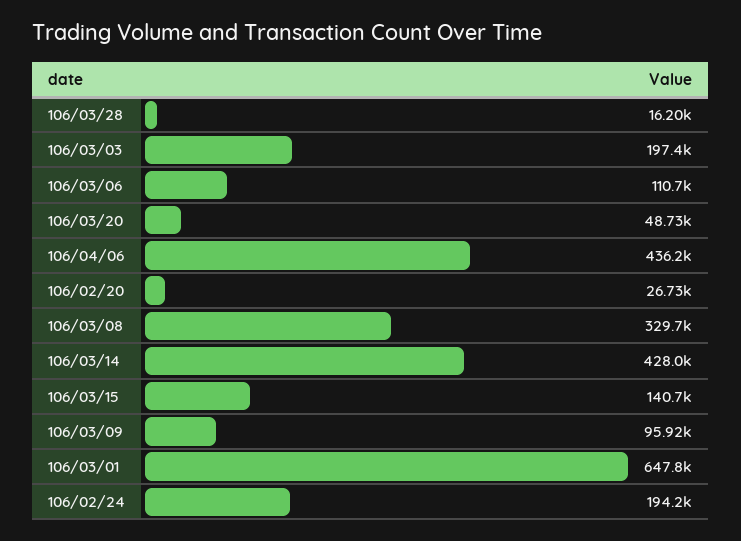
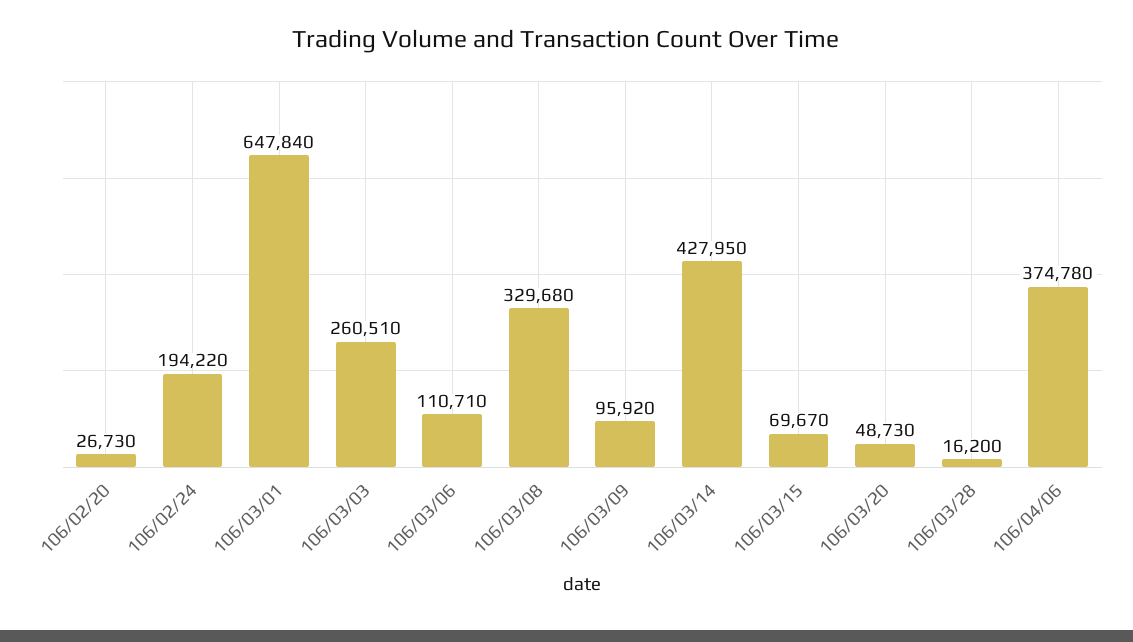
106/03/03: 197400 -> 260510
106/04/06: 436200 -> 374780
106/03/15: 140700 -> 69670

